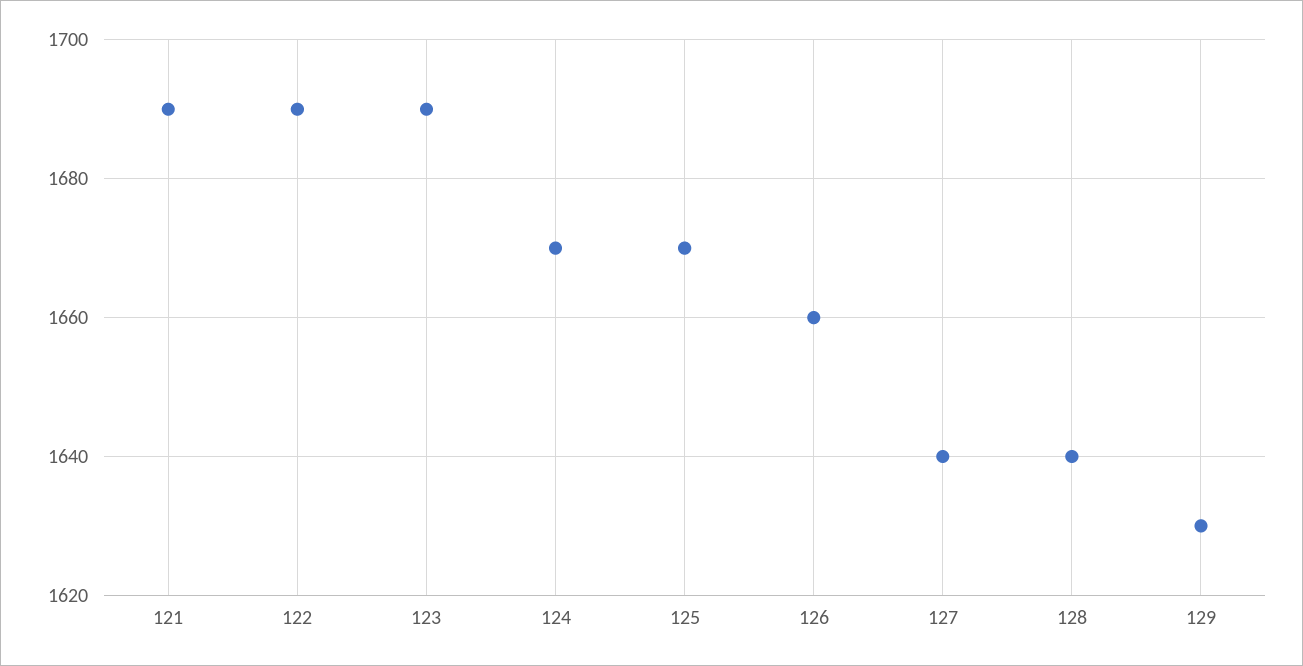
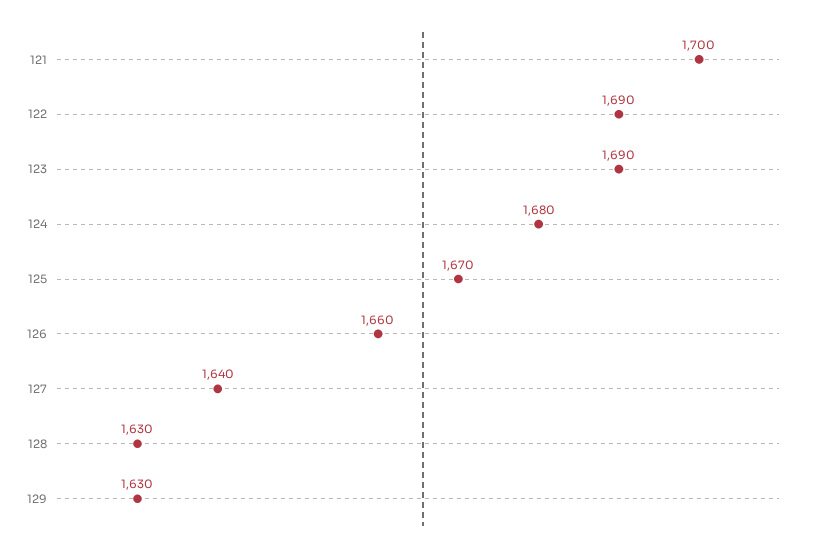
121: 1690 -> 1700
124: 1670 -> 1680
128: 1640 -> 1630

